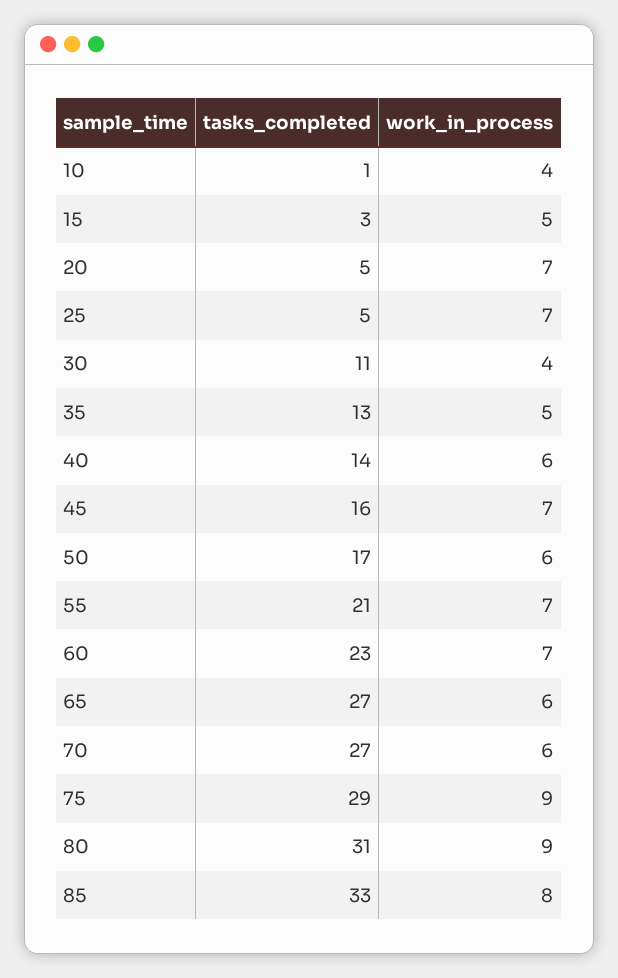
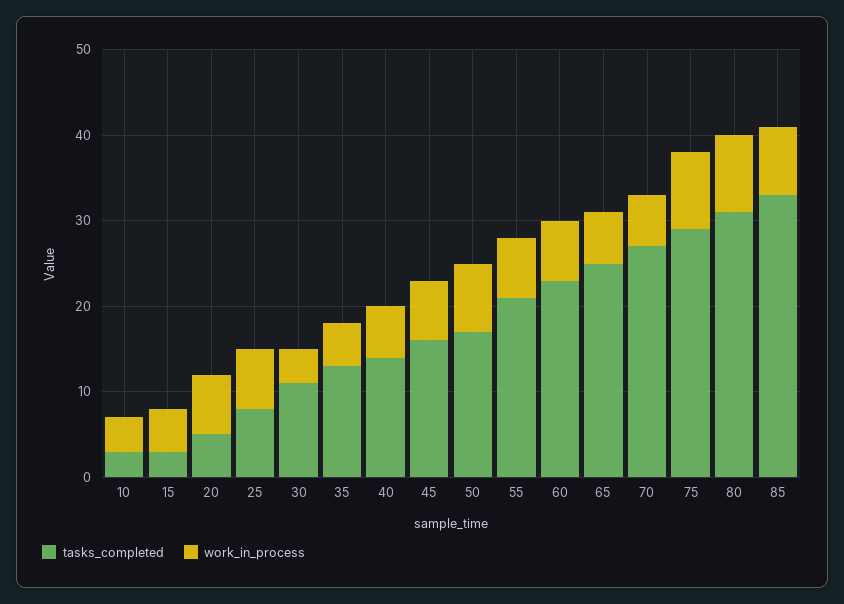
tasks_completed, 10: 1 -> 3
tasks_completed, 25: 5 -> 8
work_in_process, 50: 6 -> 8
tasks_completed, 65: 27 -> 25

